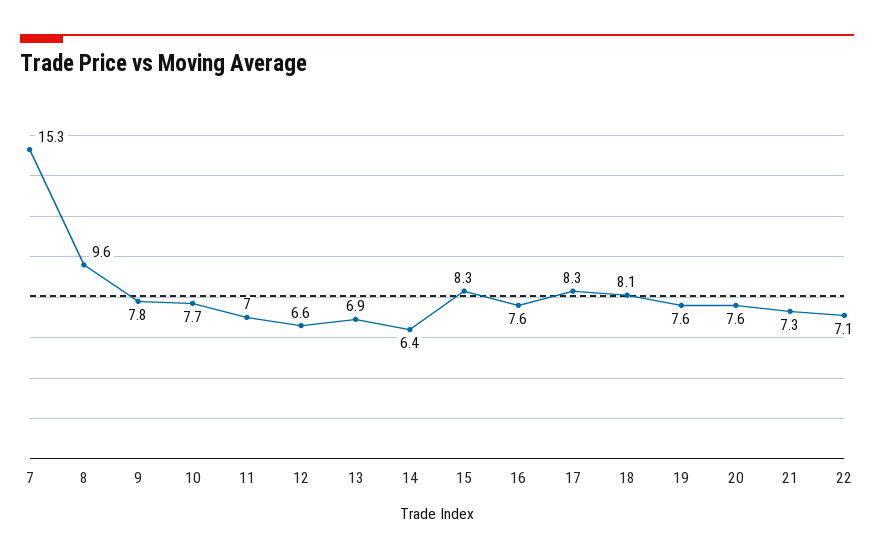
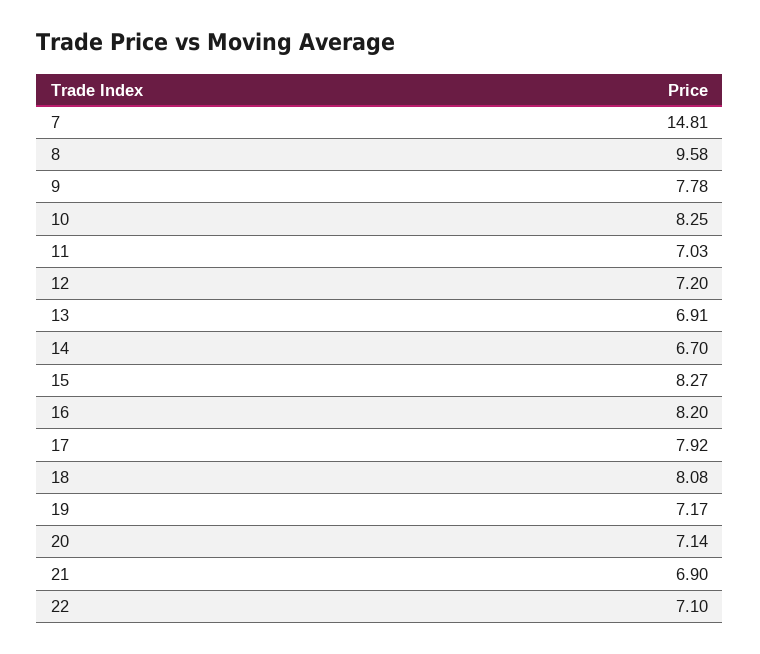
7: 15.3 -> 14.81
10: 7.7 -> 8.25
12: 6.6 -> 7.2
14: 6.4 -> 6.7
16: 7.6 -> 8.2
17: 8.3 -> 7.92
19: 7.6 -> 7.17
20: 7.6 -> 7.14
21: 7.3 -> 6.9

